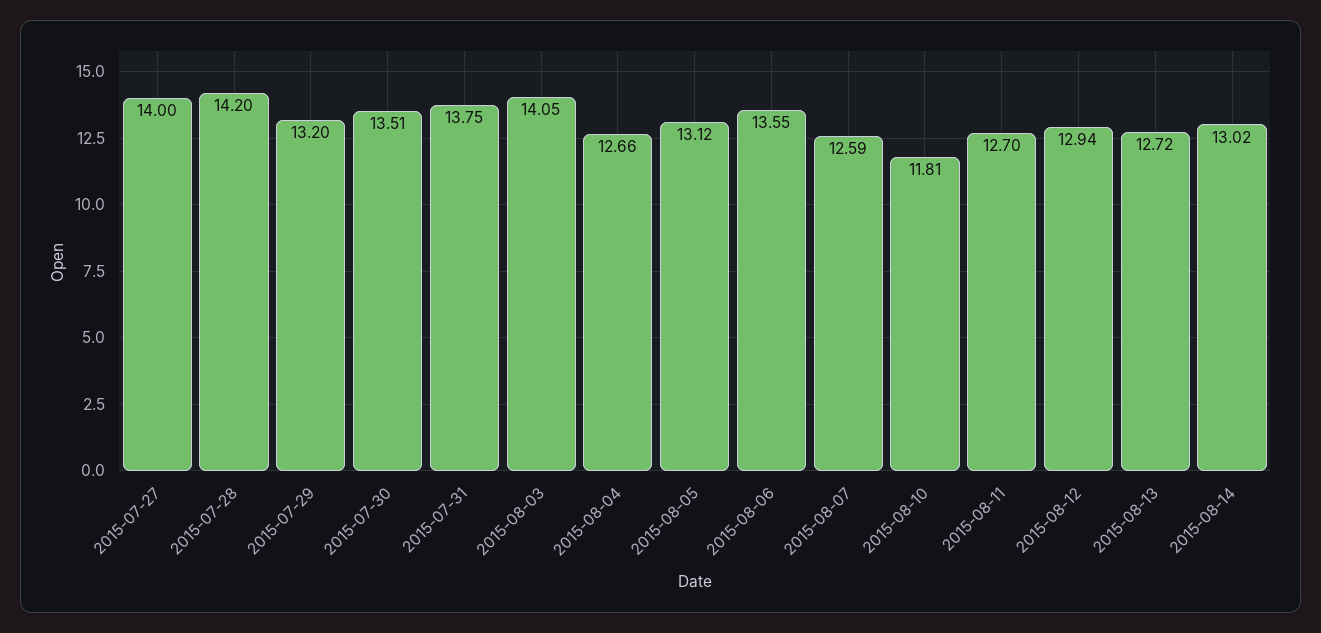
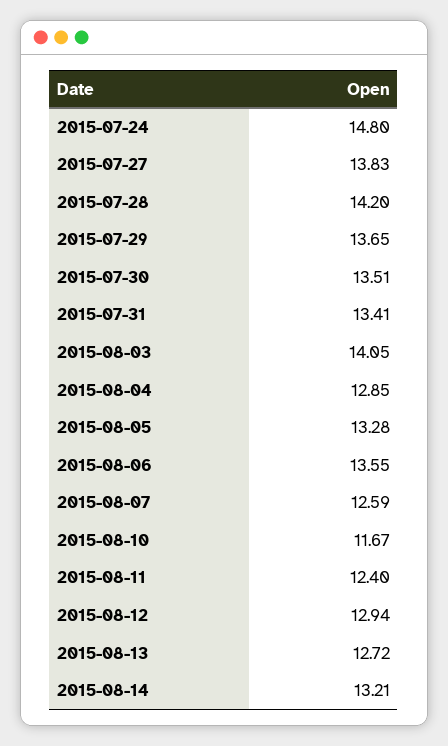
2015-07-27: 14 -> 13.83
2015-07-29: 13.2 -> 13.65
2015-07-31: 13.75 -> 13.41
2015-08-04: 12.66 -> 12.85
2015-08-05: 13.12 -> 13.28
2015-08-10: 11.81 -> 11.67
2015-08-11: 12.7 -> 12.4
2015-08-14: 13.02 -> 13.21
2015-07-24: none -> 14.8

